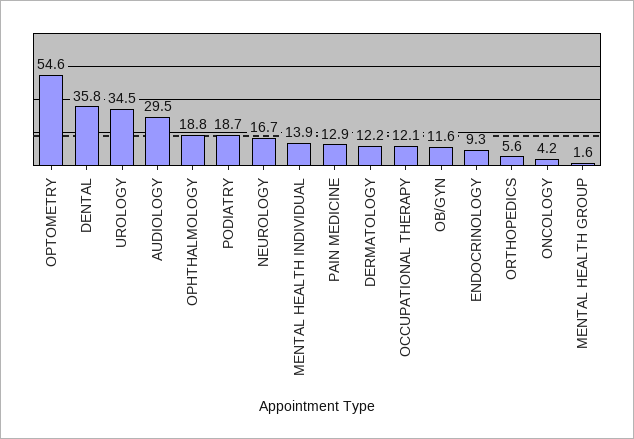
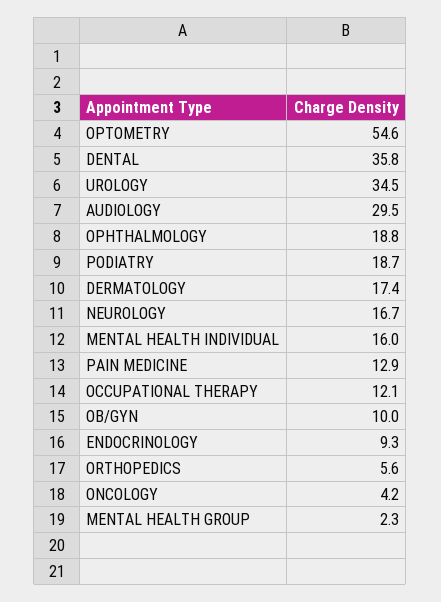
MENTAL HEALTH INDIVIDUAL: 13.9 -> 16
DERMATOLOGY: 12.2 -> 17.4
OB/GYN: 11.6 -> 10
MENTAL HEALTH GROUP: 1.6 -> 2.3

